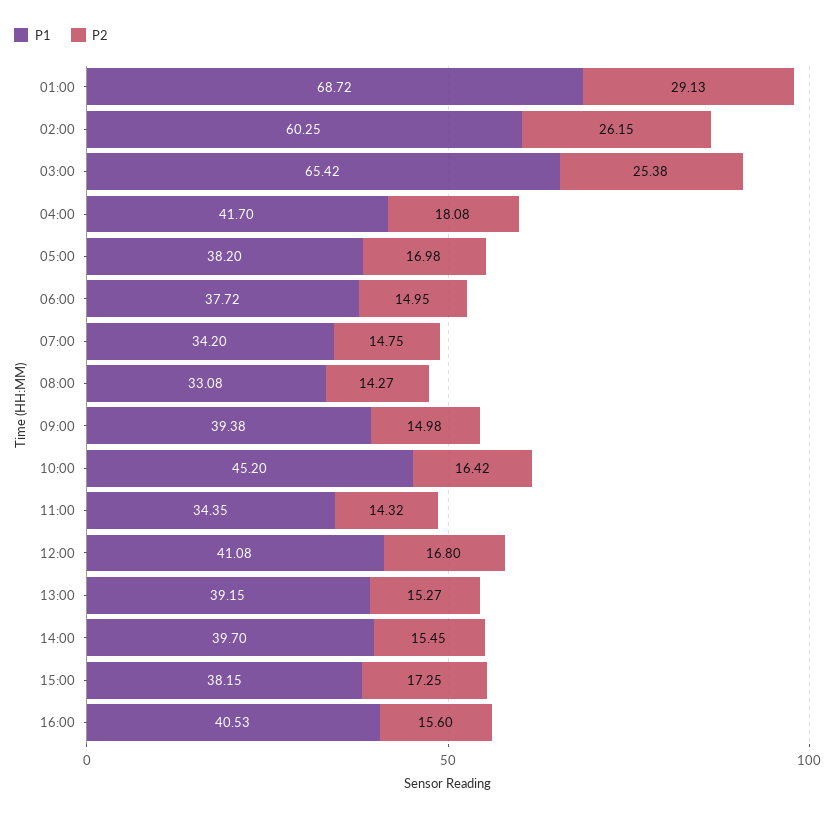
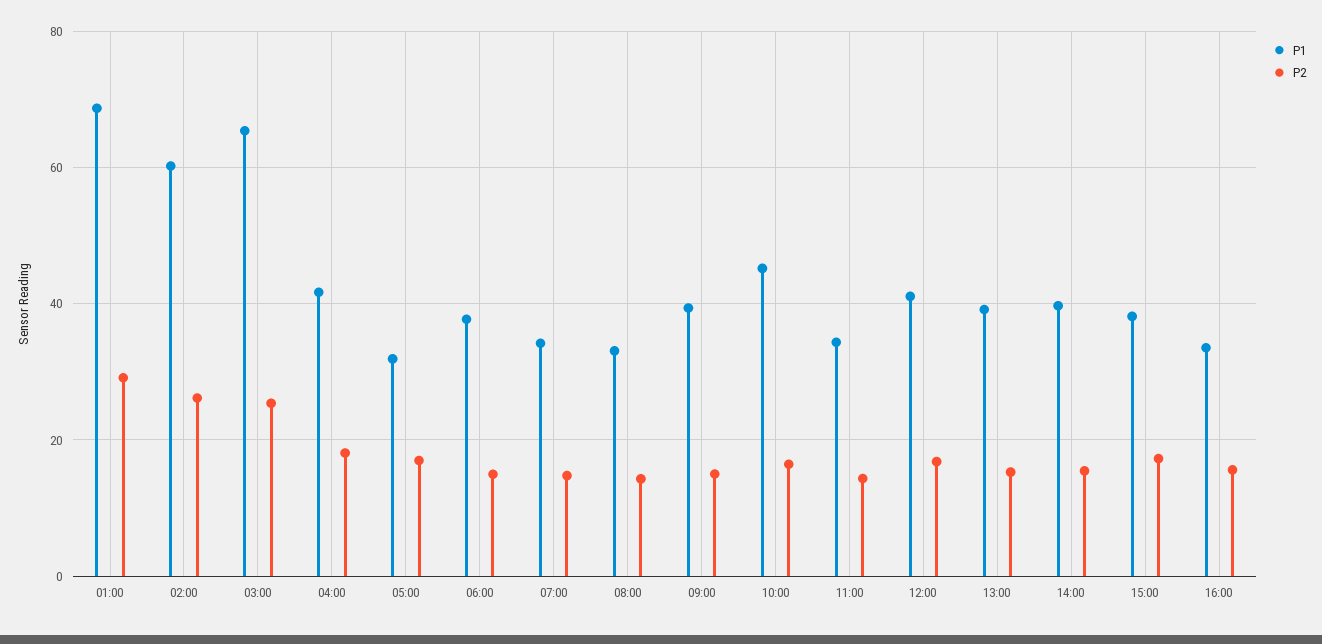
P1, 05:00: 38.2 -> 32
P1, 16:00: 40.53 -> 34

